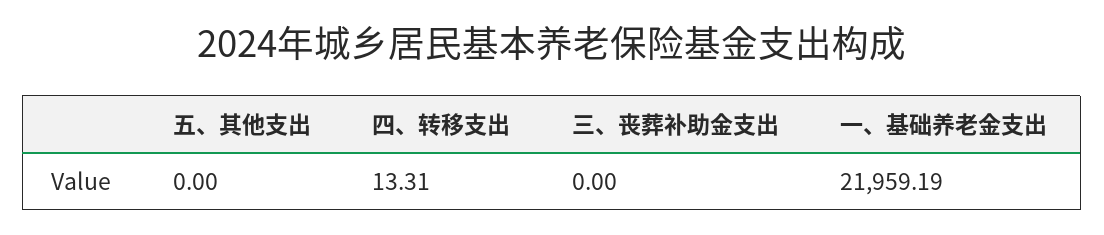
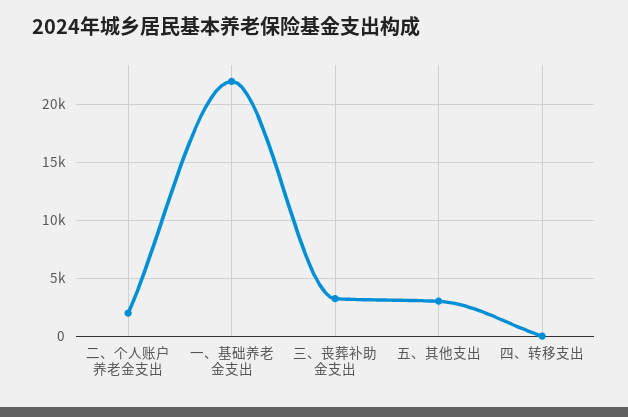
五、其他支出: 0 -> 3000
三、丧葬补助金支出: 0 -> 3000
二、个人账户养老金支出: none -> 2000

